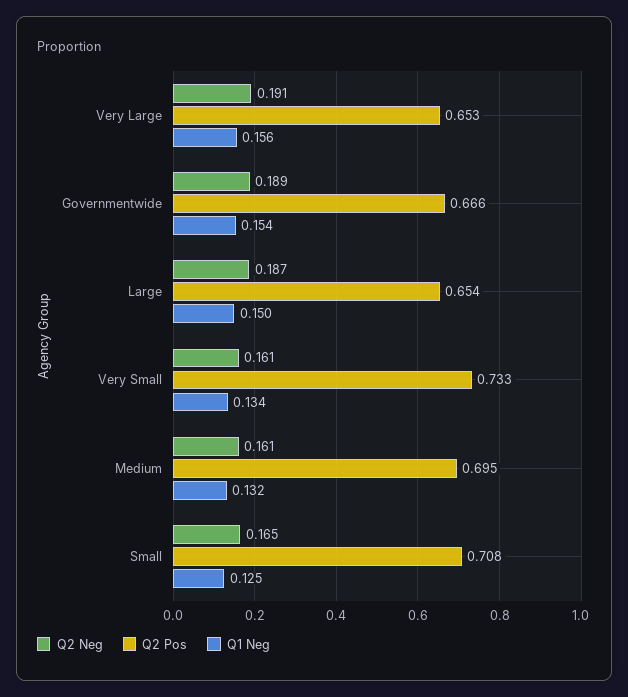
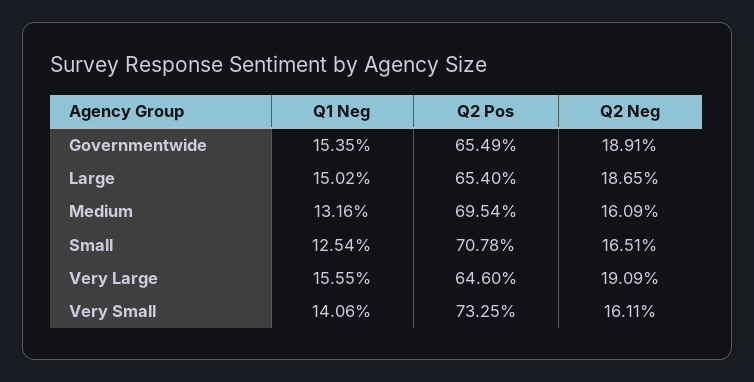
Q2 Pos, Very Large: 0.653 -> 0.646
Q2 Pos, Governmentwide: 0.666 -> 0.6549
Q1 Neg, Very Small: 0.134 -> 0.1406

